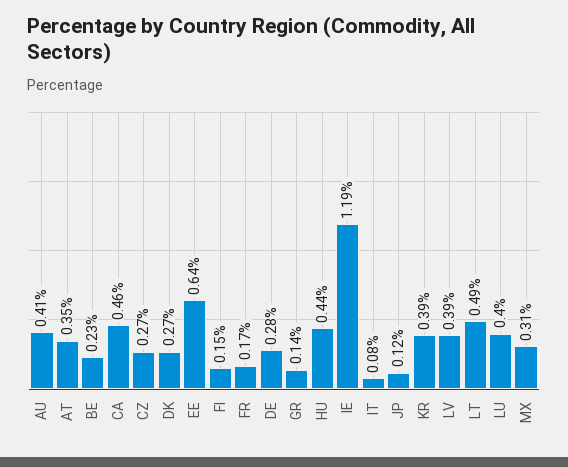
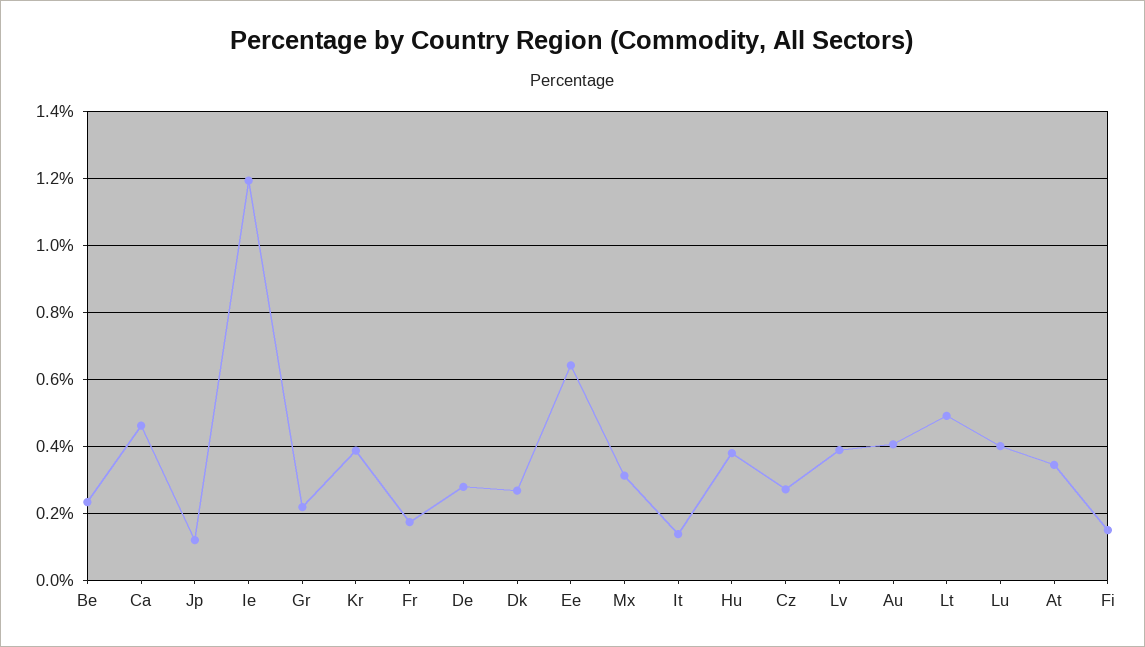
GR: 0.14 -> 0.22
HU: 0.44 -> 0.38
IT: 0.08 -> 0.14

